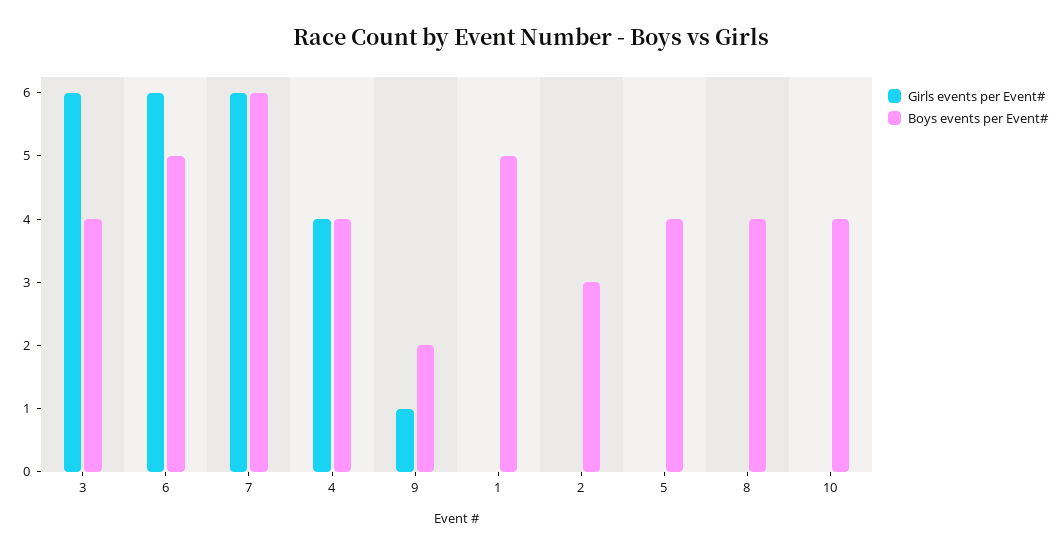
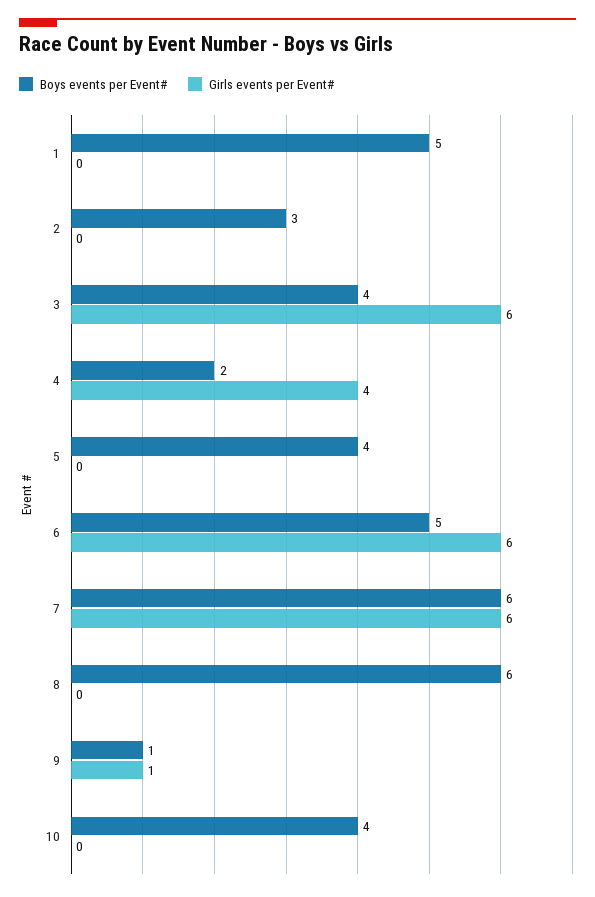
Boys events per Event#, 4: 4 -> 2
Boys events per Event#, 9: 2 -> 1
Boys events per Event#, 8: 4 -> 6

